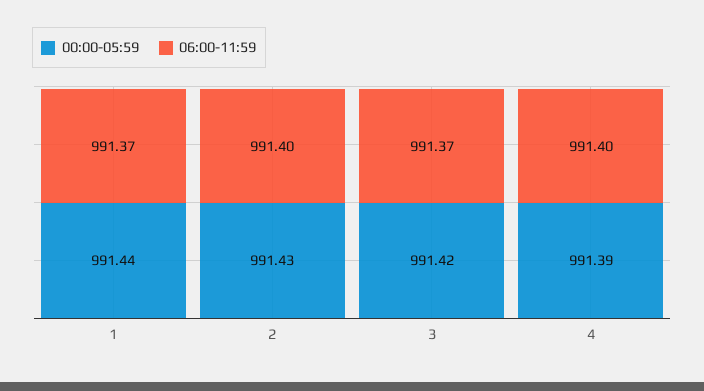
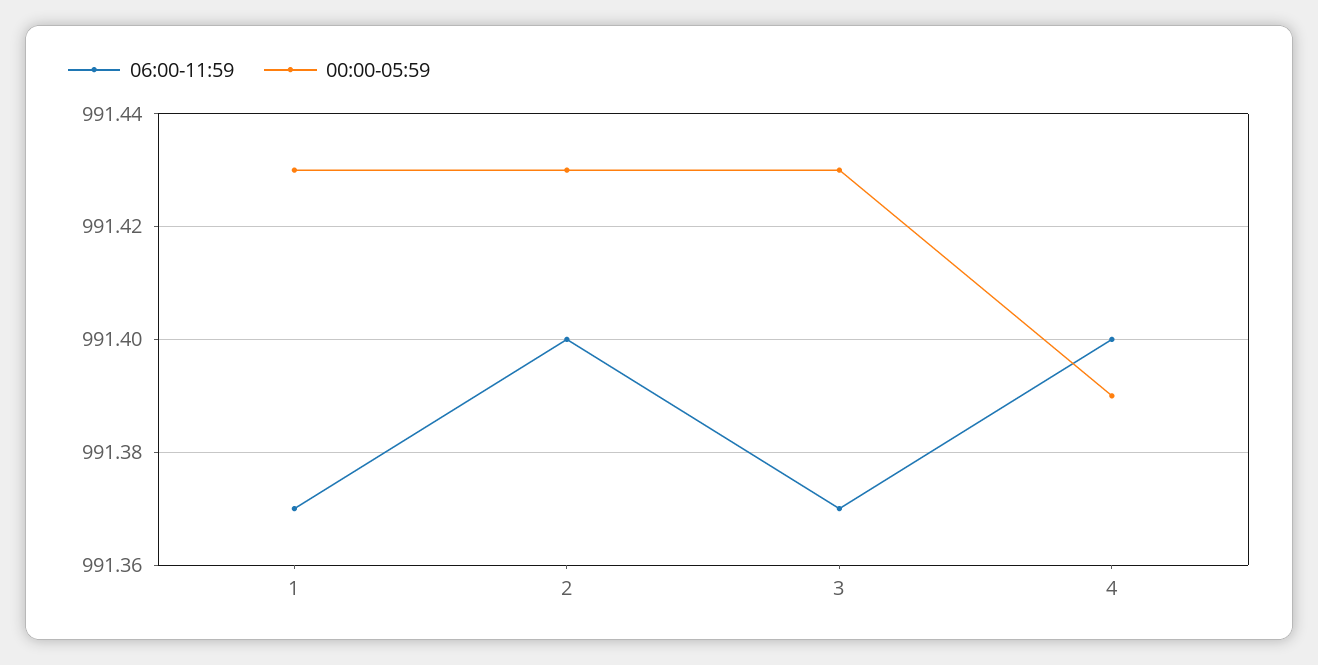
00:00-05:59, 1: 991.44 -> 991.43
00:00-05:59, 3: 991.42 -> 991.43

